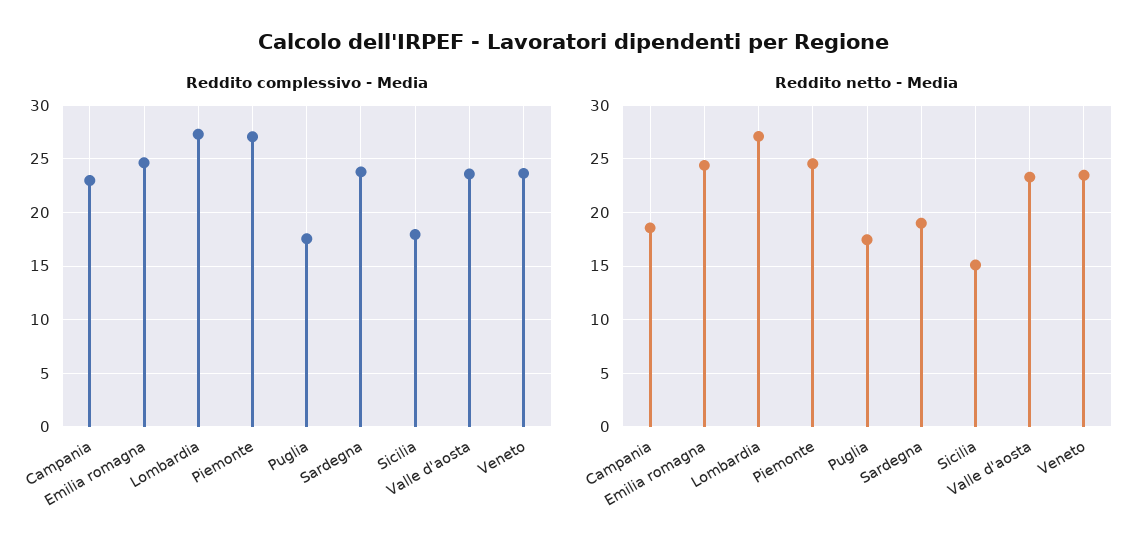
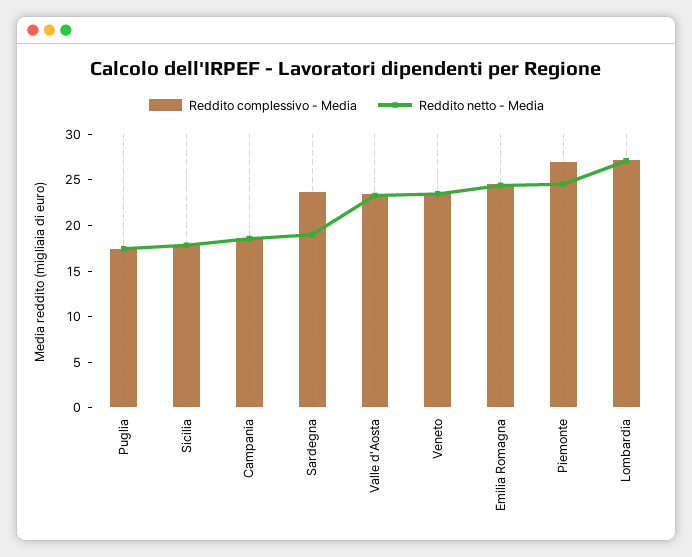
Reddito complessivo - Media, Campania: 23 -> 19
Reddito netto - Media, Sicilia: 15 -> 18

